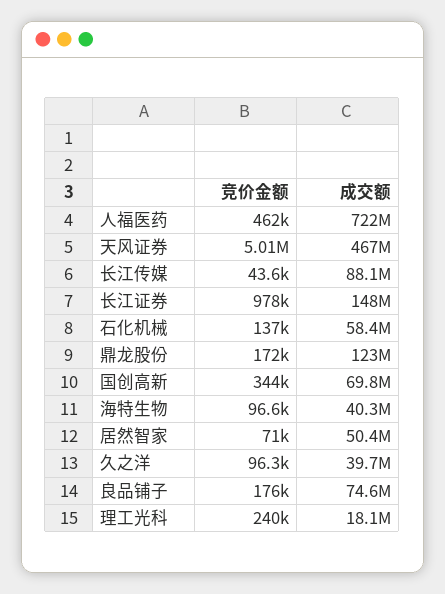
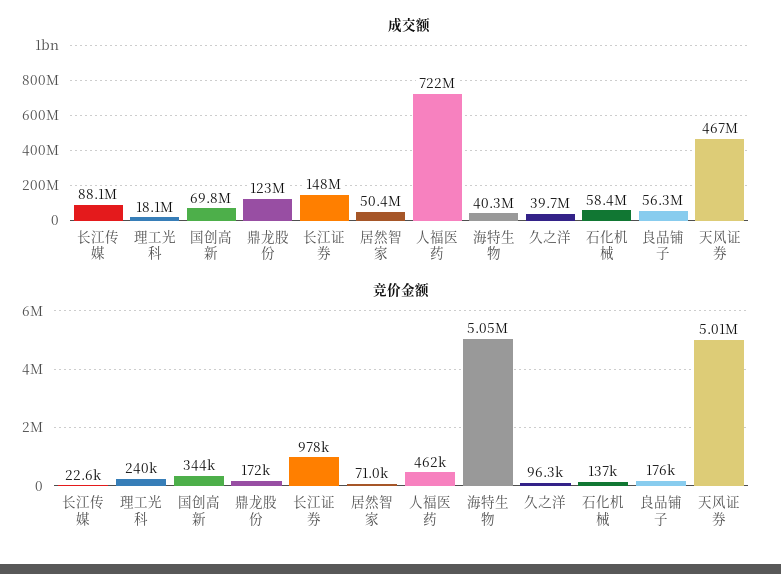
竞价金额, 长江传媒: 43600 -> 22600
竞价金额, 海特生物: 96600 -> 5050000
成交额, 良品铺子: 74600000 -> 56300000

